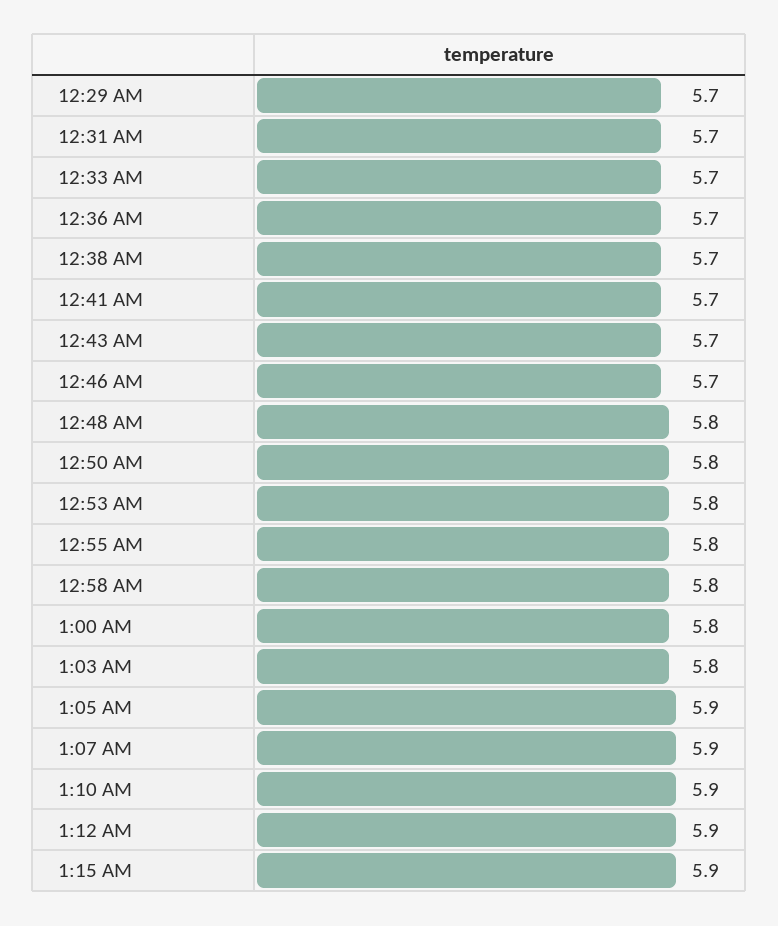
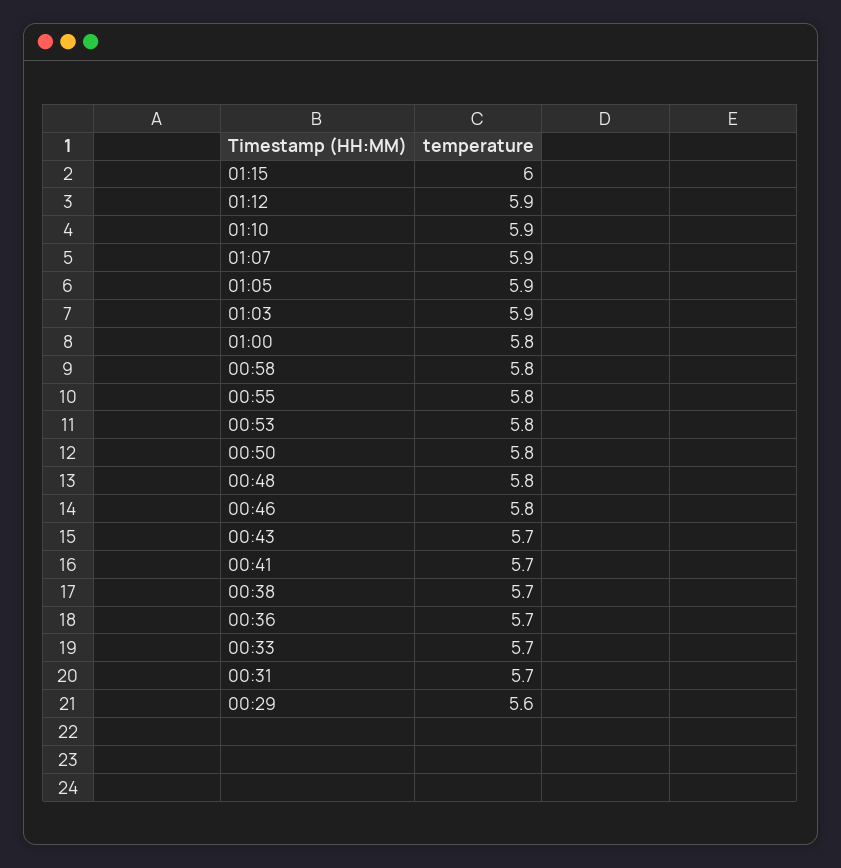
12:29 AM: 5.7 -> 5.6
12:46 AM: 5.7 -> 5.8
1:03 AM: 5.8 -> 5.9
1:15 AM: 5.9 -> 6

